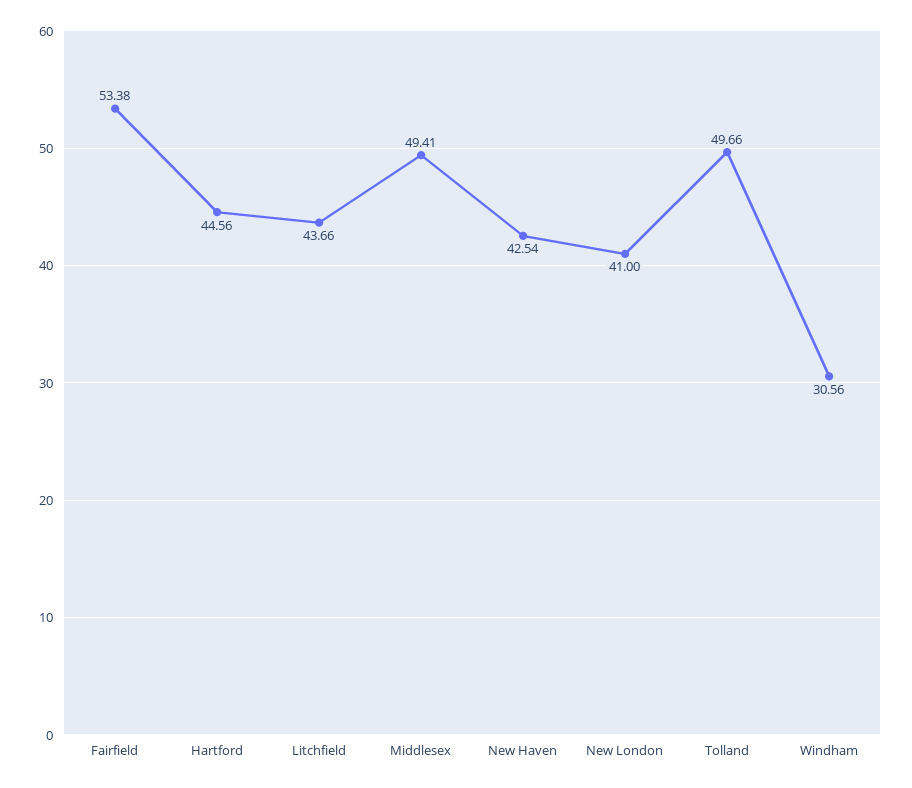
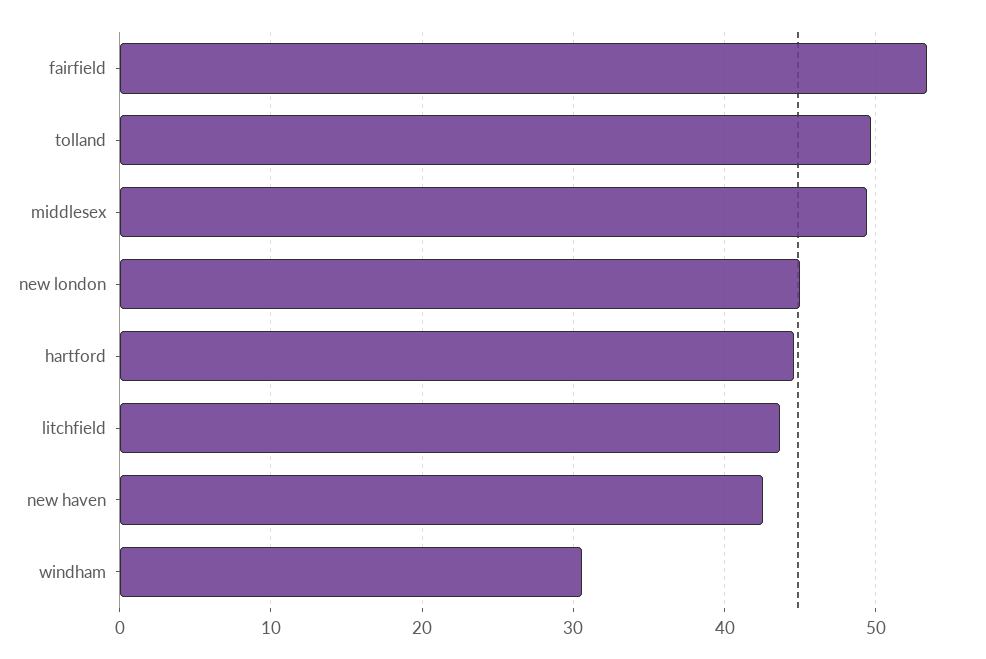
New London: 41 -> 45

